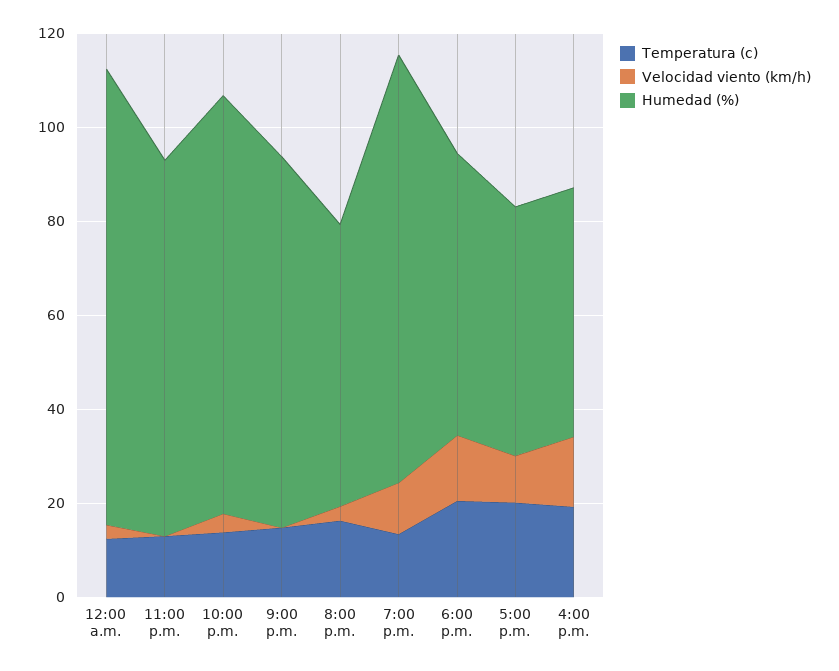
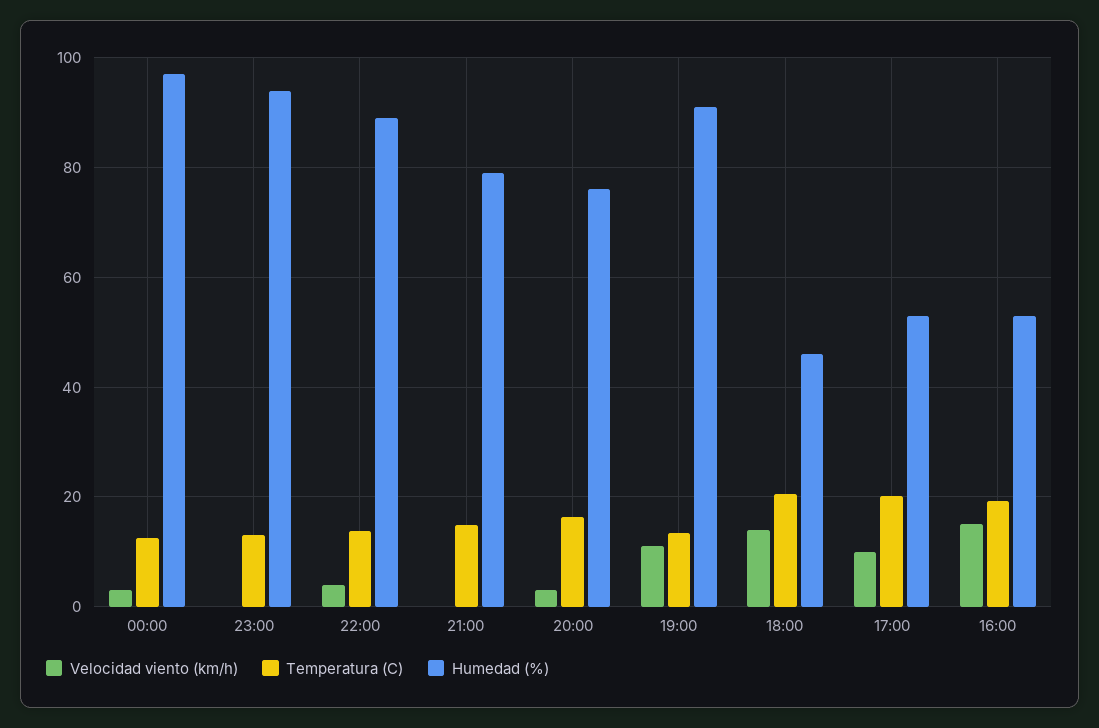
Humedad (%), 11:00 p.m.: 80 -> 94
Humedad (%), 8:00 p.m.: 60 -> 76
Humedad (%), 6:00 p.m.: 60 -> 46

